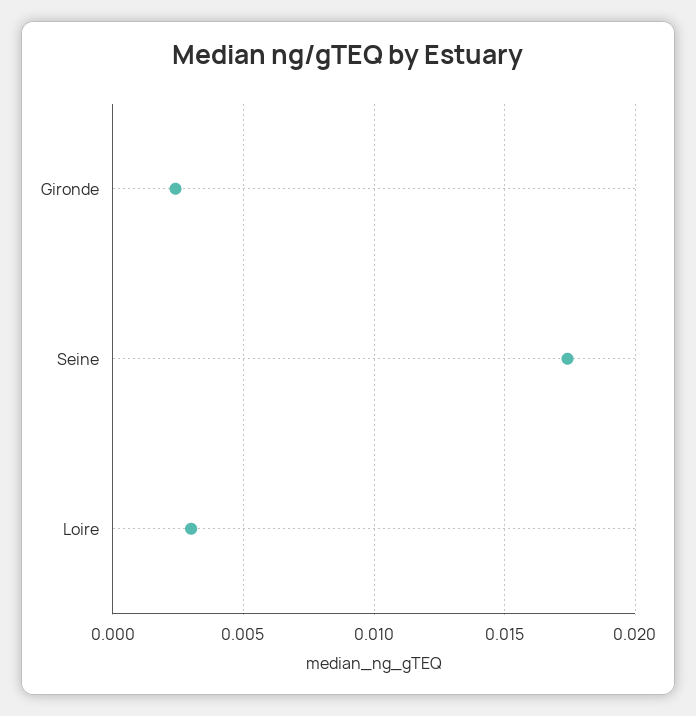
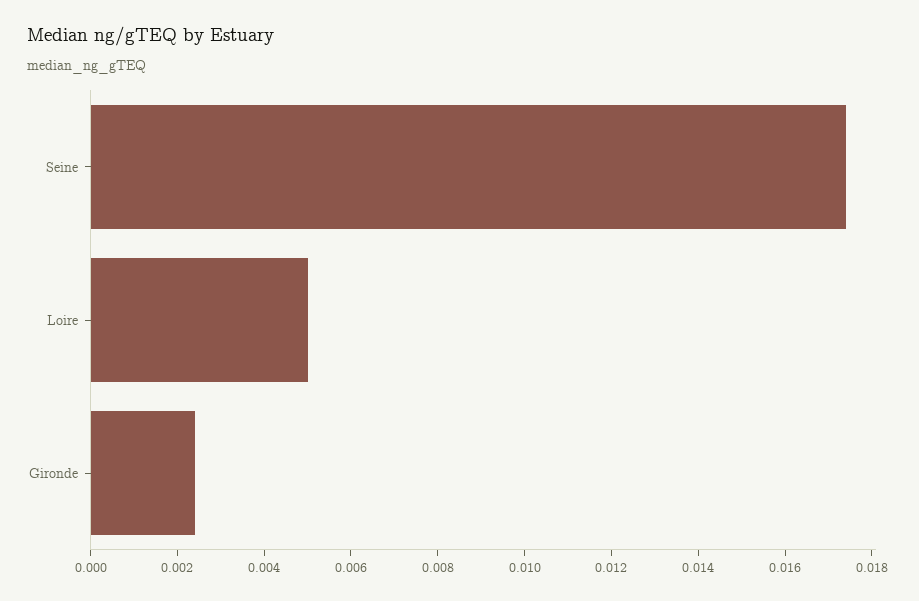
Loire: 0.003 -> 0.005

